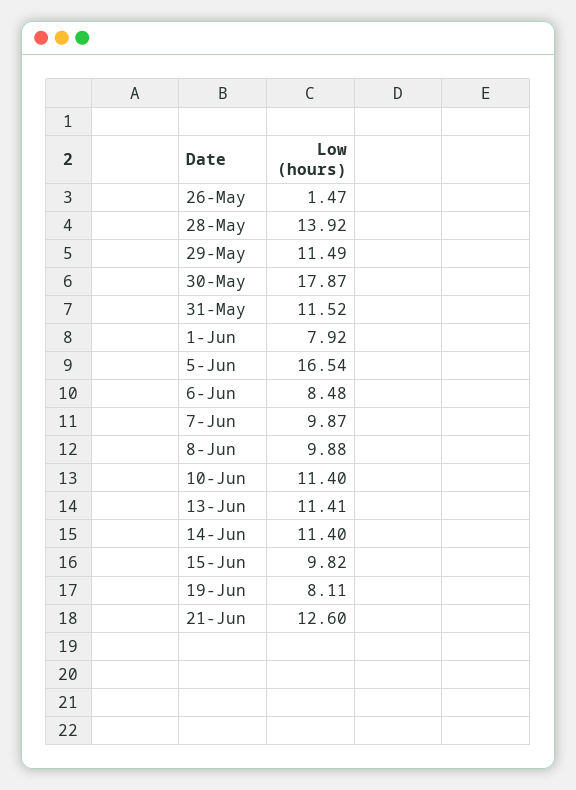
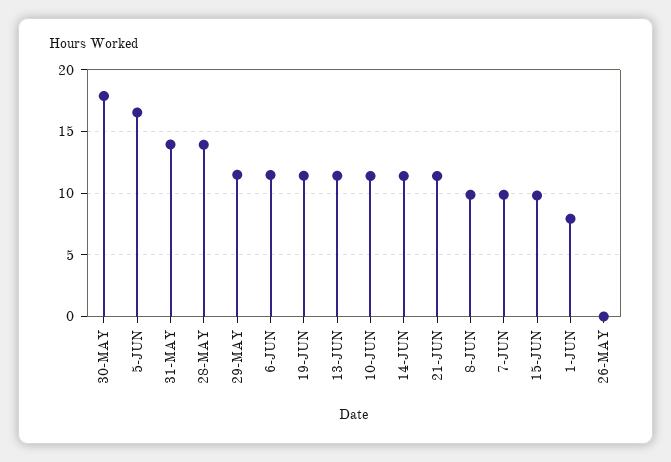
26-May: 1.47 -> 0
31-May: 11.52 -> 14
6-Jun: 8.48 -> 11.5
19-Jun: 8.11 -> 11.5
21-Jun: 12.6 -> 11.5

